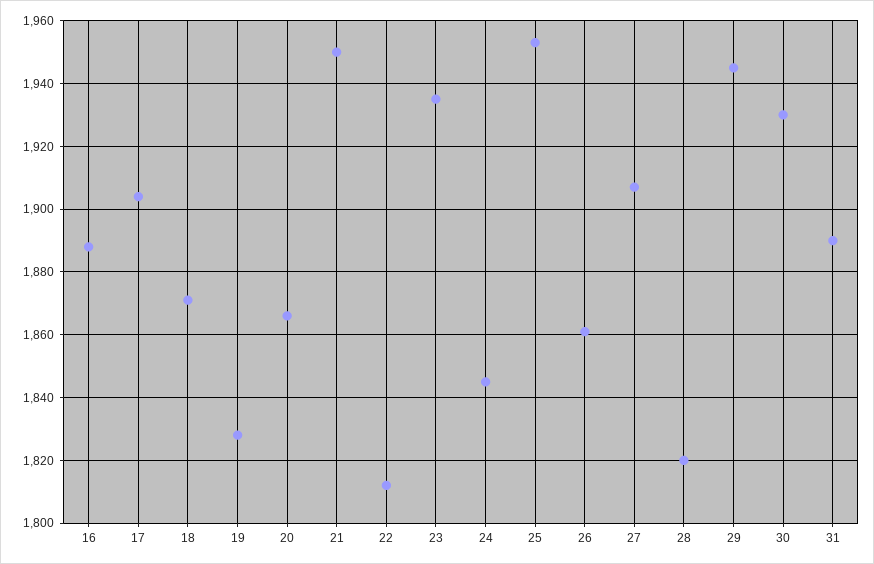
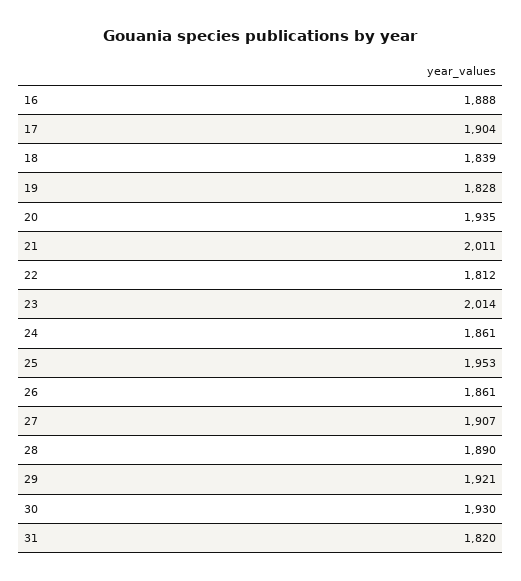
18: 1870 -> 1839
20: 1865 -> 1935
21: 1950 -> 2011
23: 1935 -> 2014
24: 1845 -> 1861
28: 1820 -> 1890
29: 1945 -> 1921
31: 1890 -> 1820

